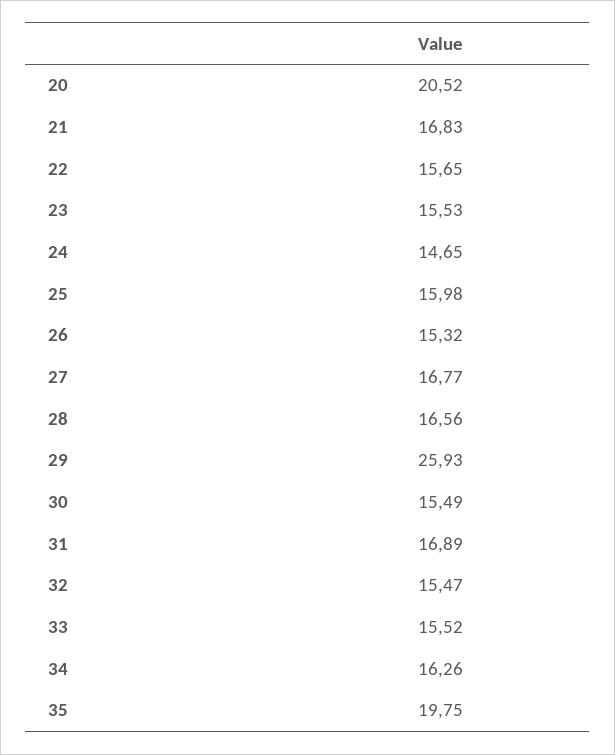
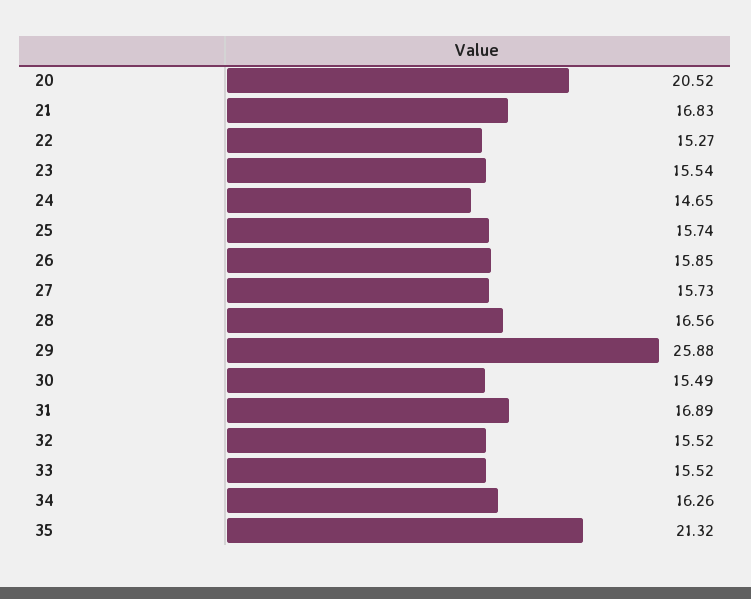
22: 15.65 -> 15.27
23: 15.53 -> 15.54
25: 15.98 -> 15.74
26: 15.32 -> 15.85
27: 16.77 -> 15.73
29: 25.93 -> 25.88
32: 15.47 -> 15.52
35: 19.75 -> 21.32

